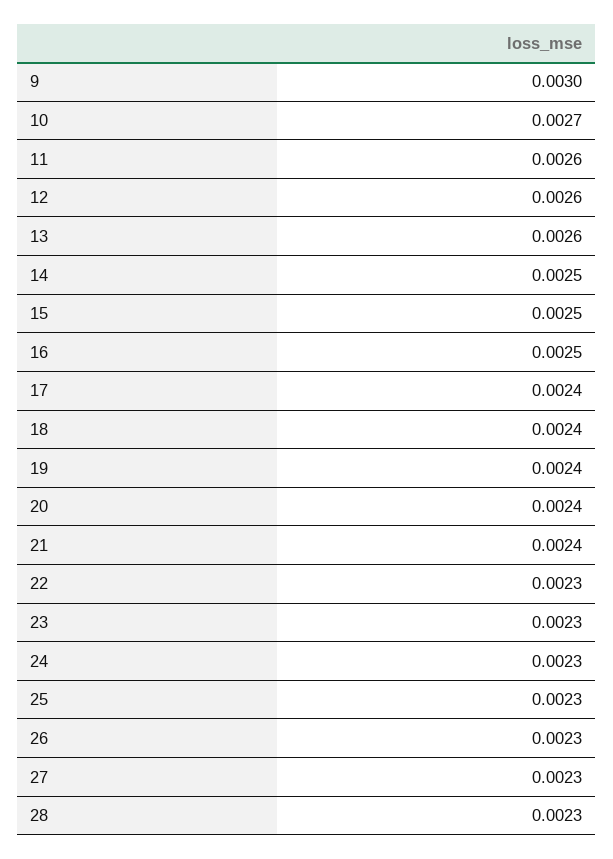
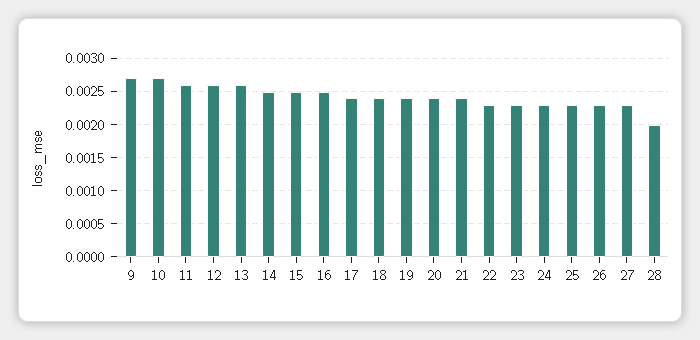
9: 0.003 -> 0.0027
28: 0.0023 -> 0.002

